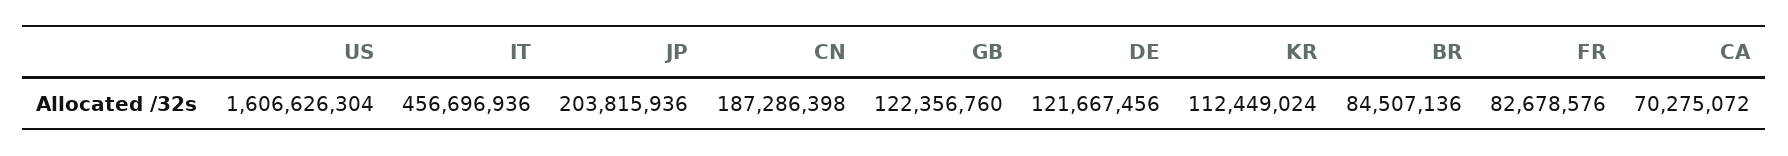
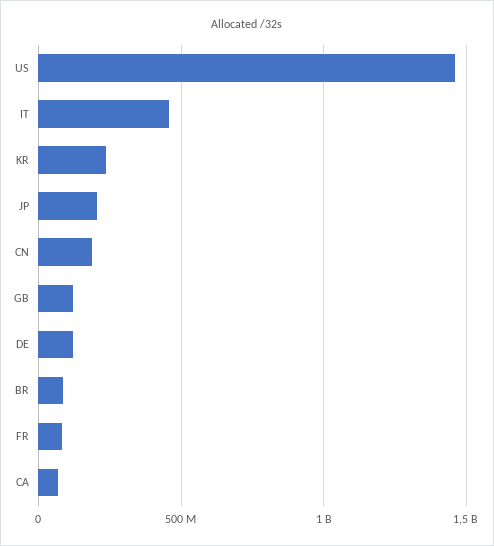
US: 1606626304 -> 1450000000
KR: 112449024 -> 250000000

